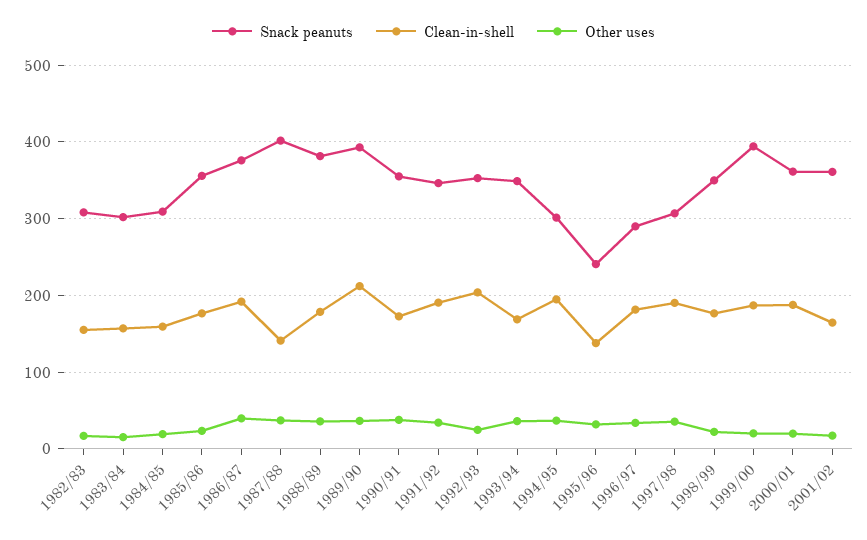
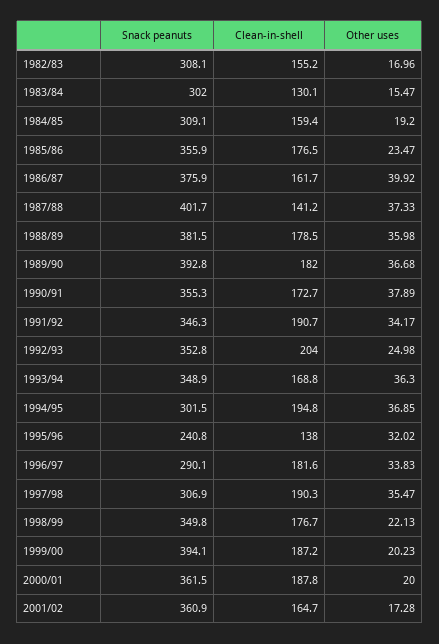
Clean-in-shell, 1983/84: 160 -> 130.1
Clean-in-shell, 1986/87: 190 -> 161.7
Clean-in-shell, 1989/90: 210 -> 182

